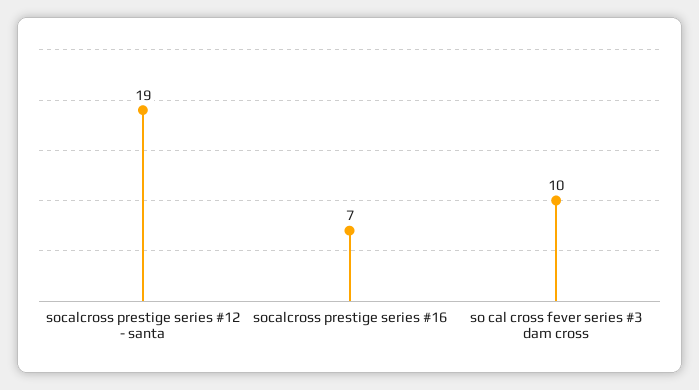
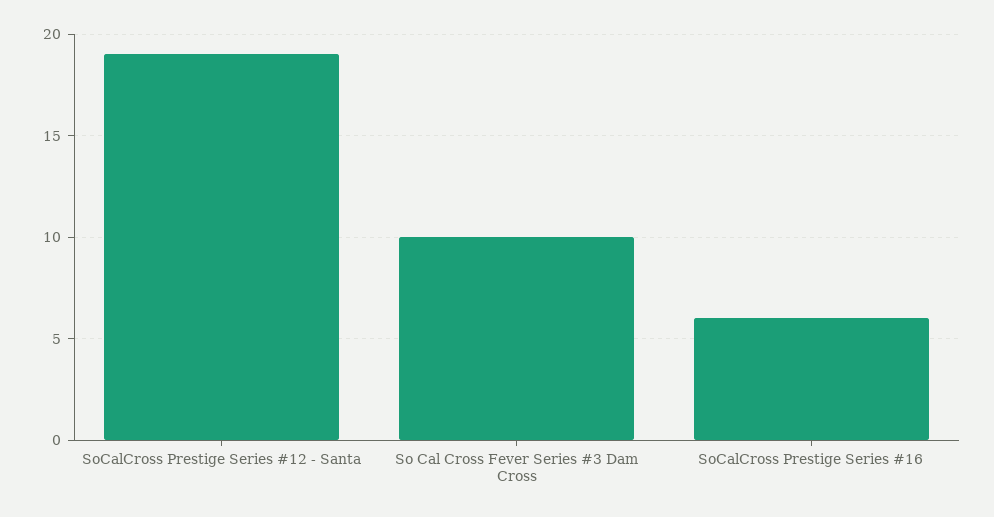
socalcross prestige series #16: 7 -> 6

